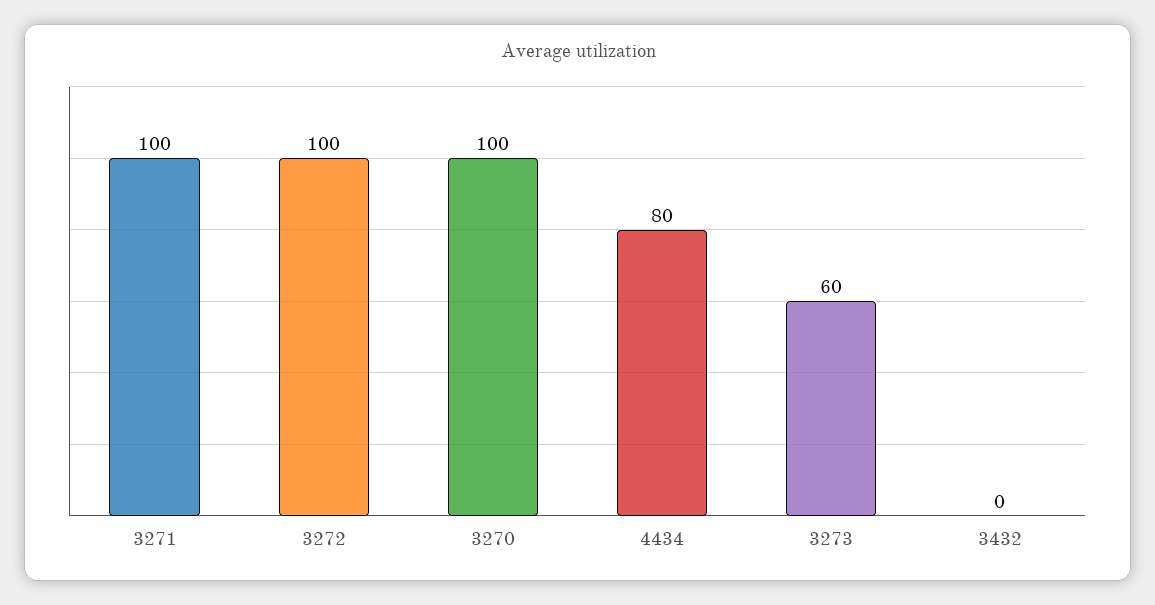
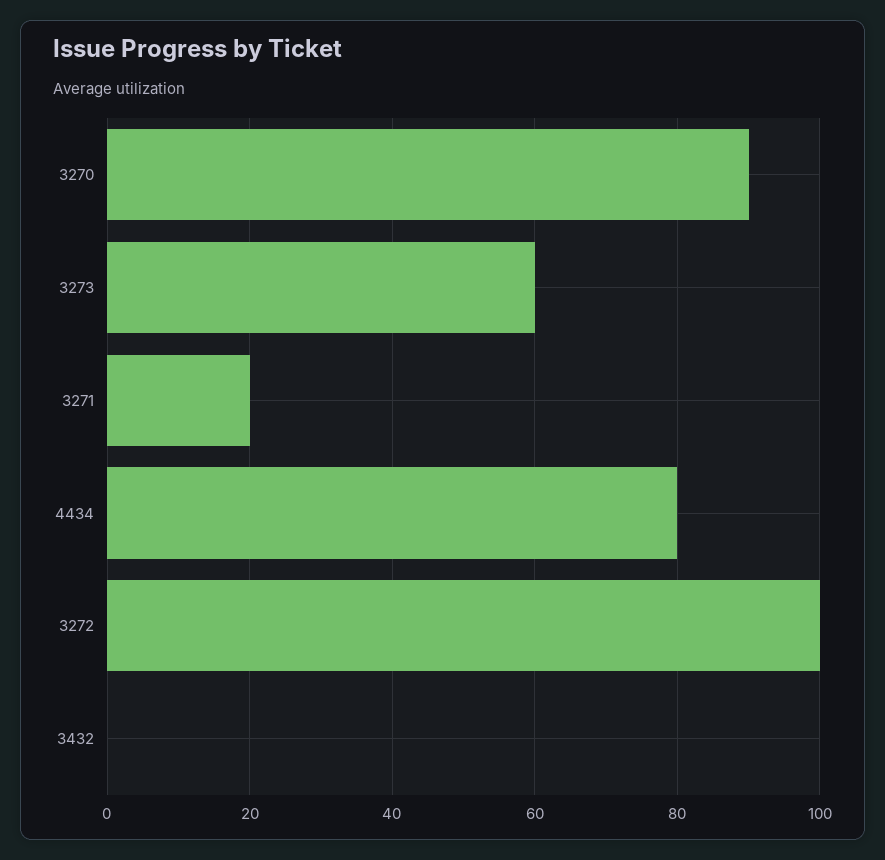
3271: 100 -> 20
3270: 100 -> 90

